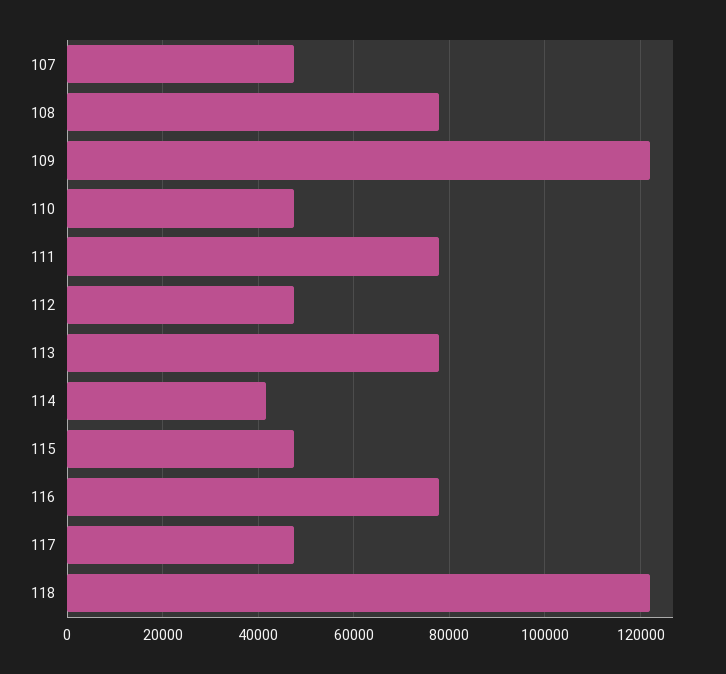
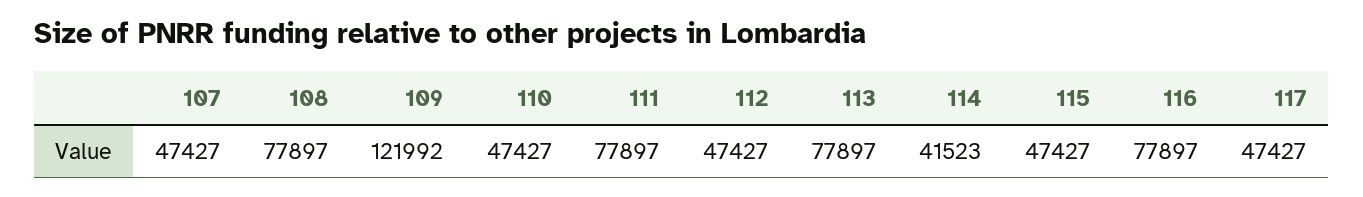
118: 122000 -> none

